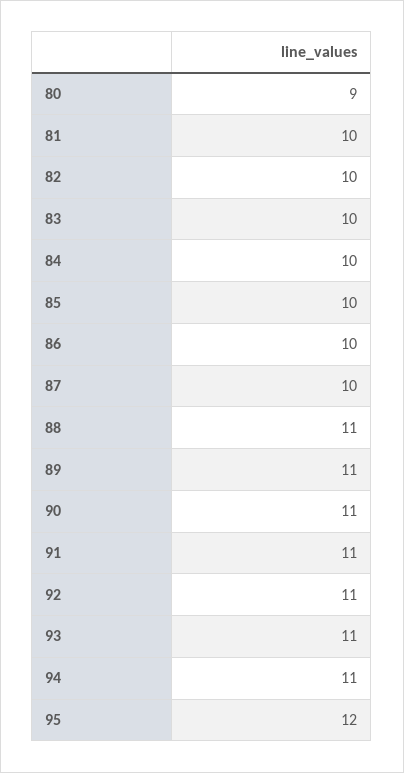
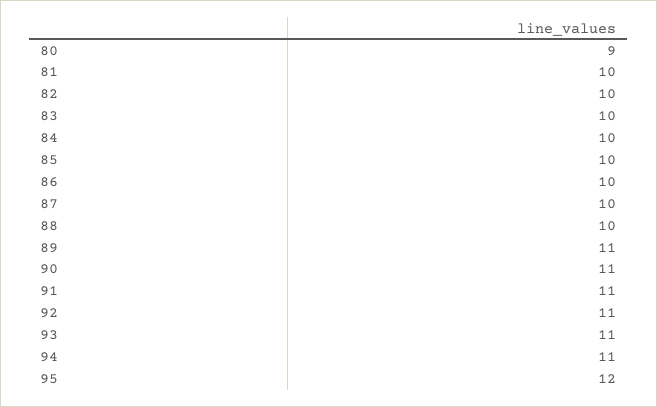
88: 11 -> 10

